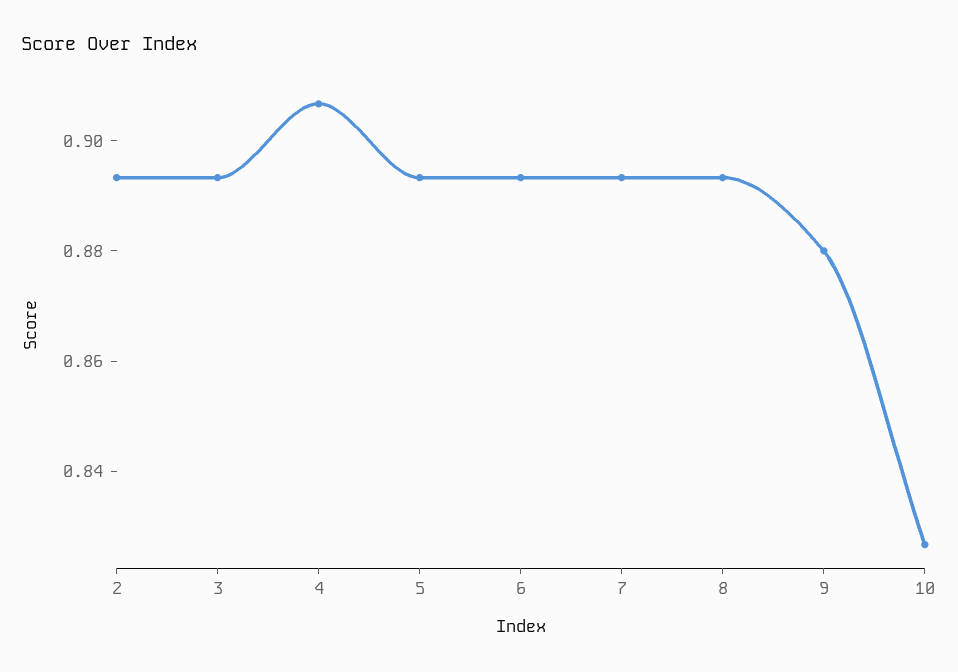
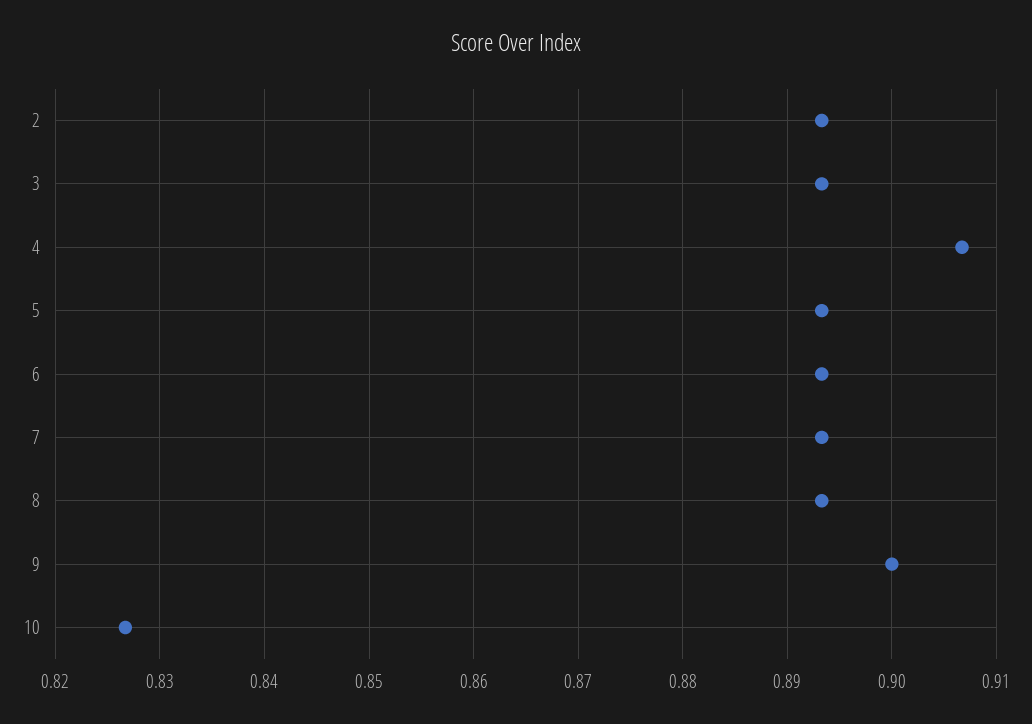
9: 0.88 -> 0.9

